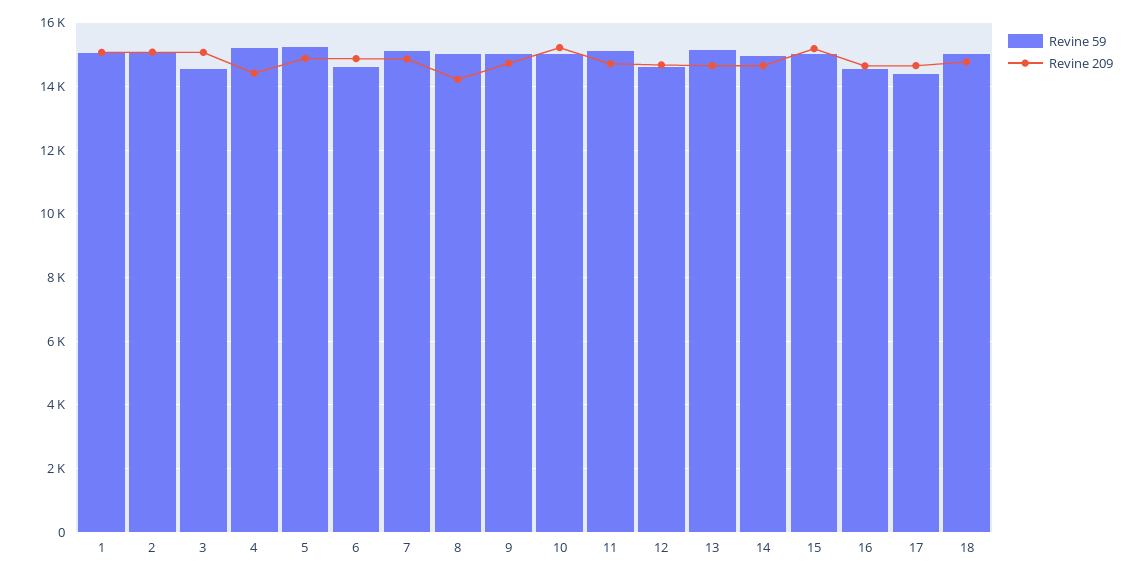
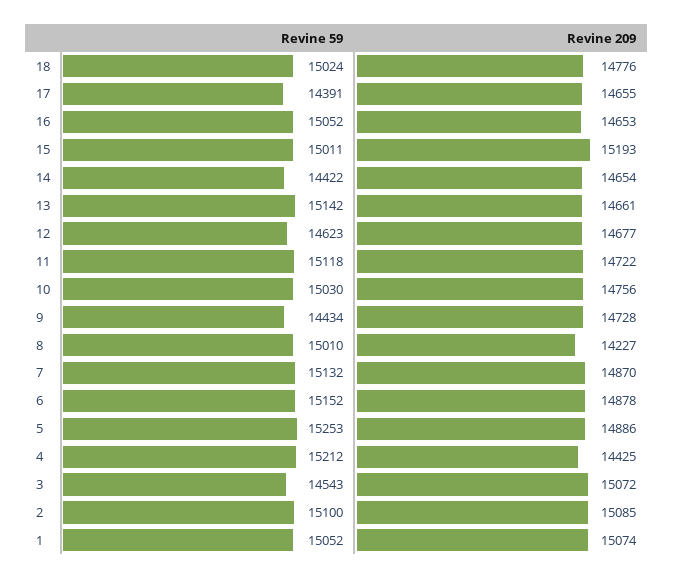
Revine 59, 6: 14600 -> 15152
Revine 59, 9: 15000 -> 14434
Revine 209, 10: 15200 -> 14756
Revine 59, 14: 15000 -> 14422
Revine 59, 16: 14600 -> 15052

